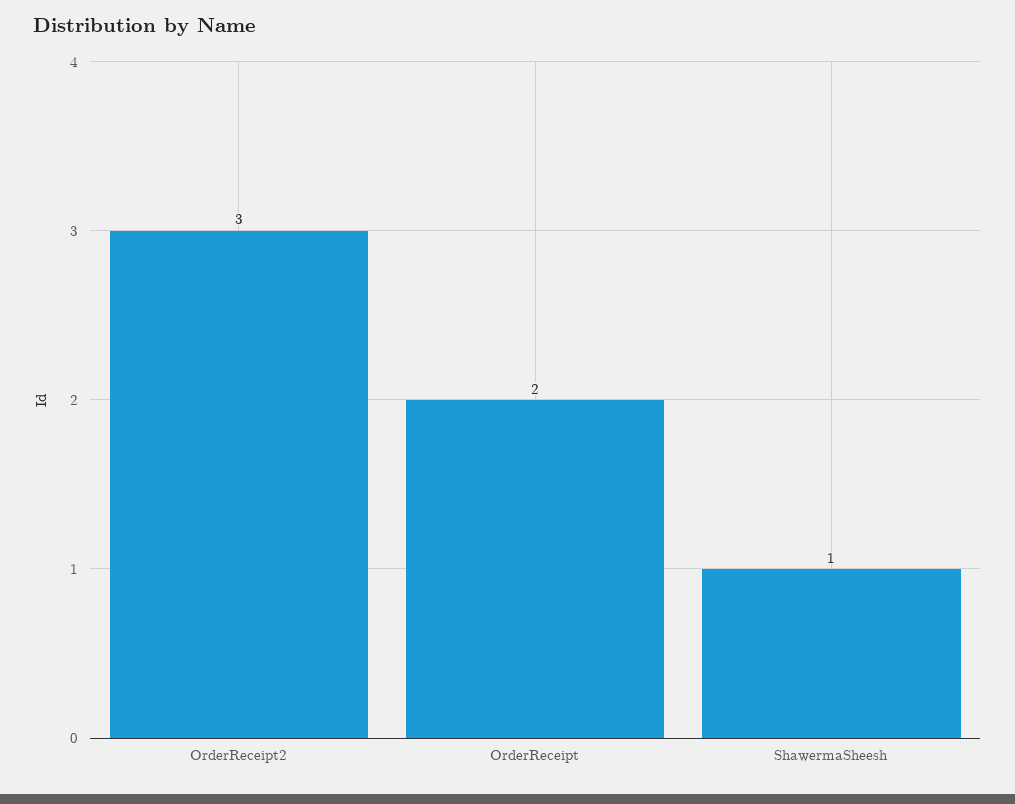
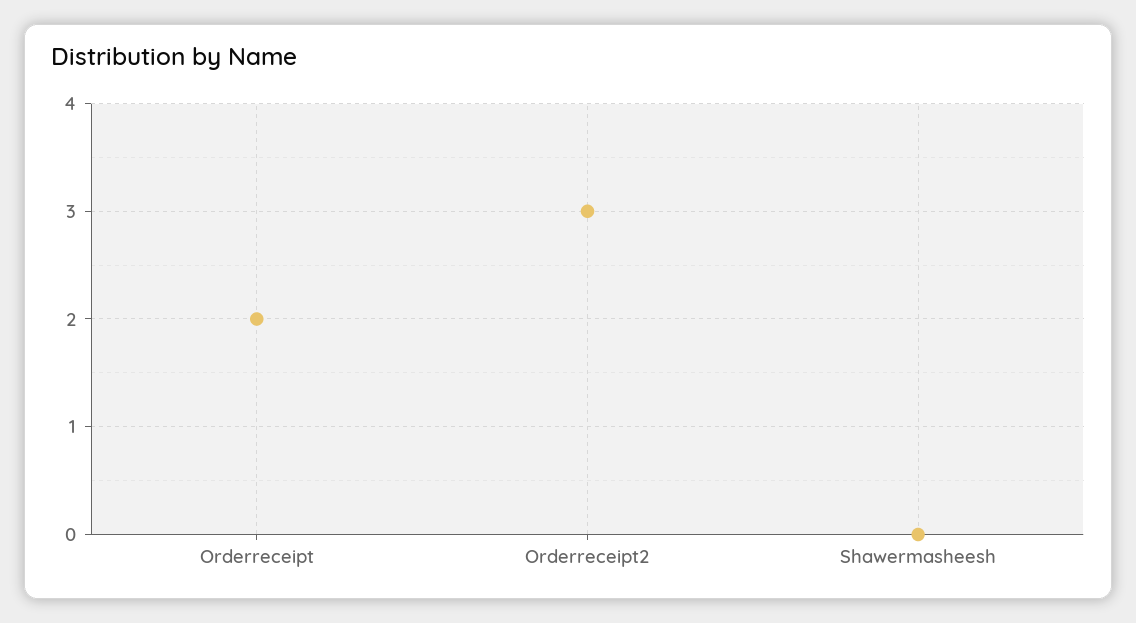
ShawermaSheesh: 1 -> 0

